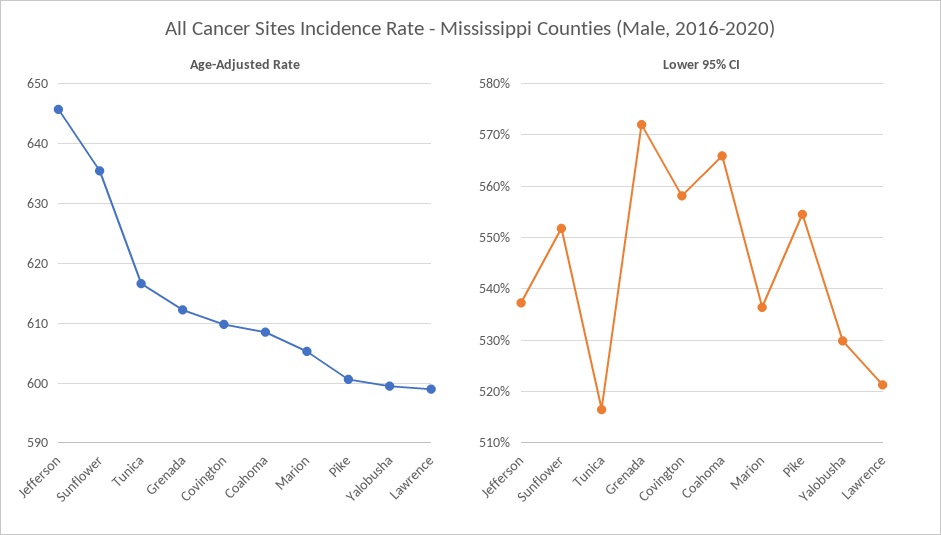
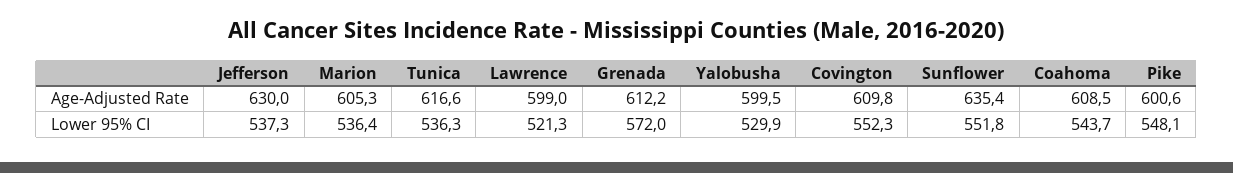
Age-Adjusted Rate, Jefferson: 646 -> 630
Lower 95% CI, Tunica: 516 -> 536.3
Lower 95% CI, Covington: 558 -> 552.3
Lower 95% CI, Coahoma: 566 -> 543.7
Lower 95% CI, Pike: 554 -> 548.1

